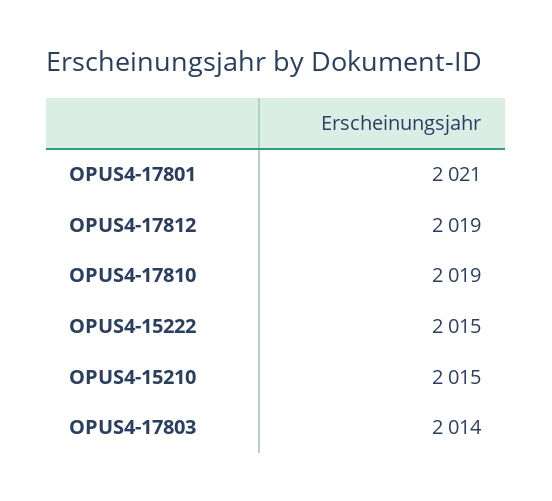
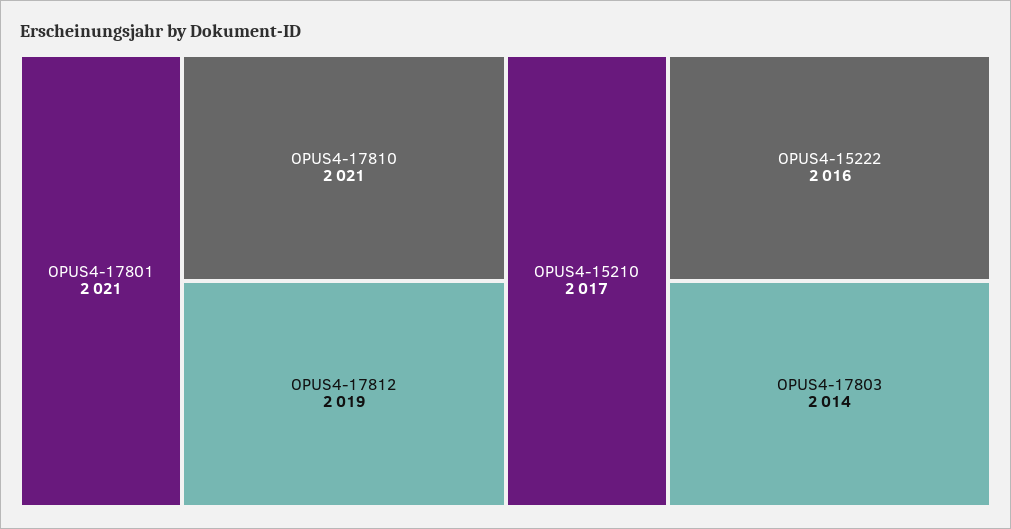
OPUS4-17810: 2019 -> 2021
OPUS4-15222: 2015 -> 2016
OPUS4-15210: 2015 -> 2017

